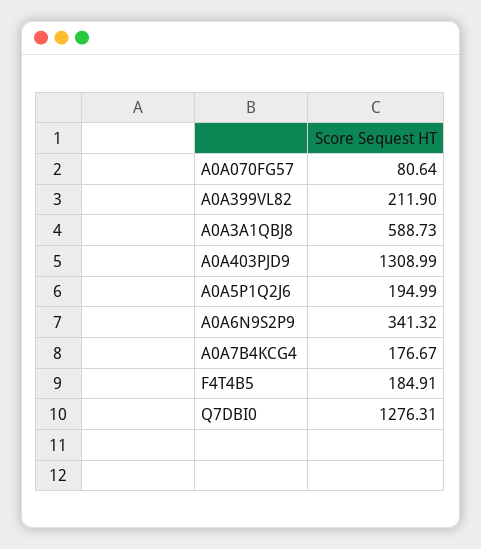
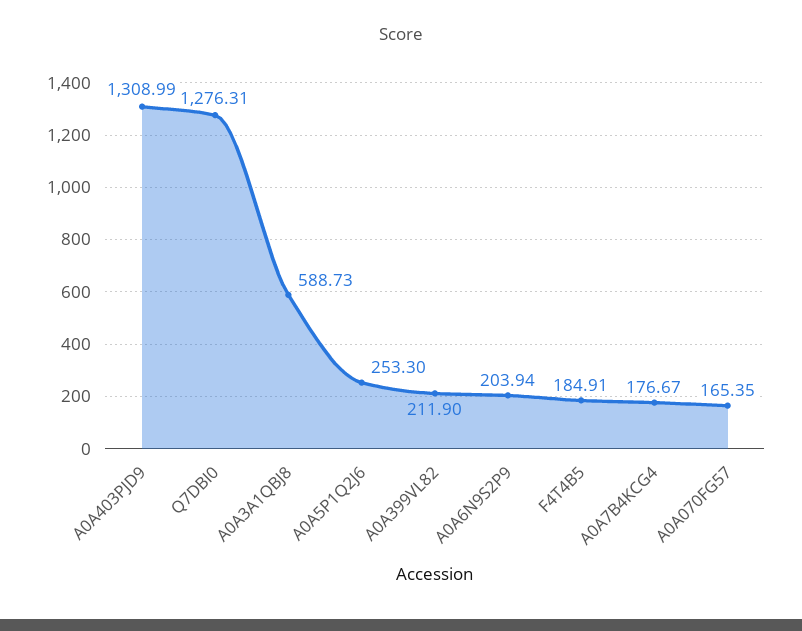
A0A070FG57: 80.64 -> 165.35
A0A5P1Q2J6: 194.99 -> 253.3
A0A6N9S2P9: 341.32 -> 203.94

